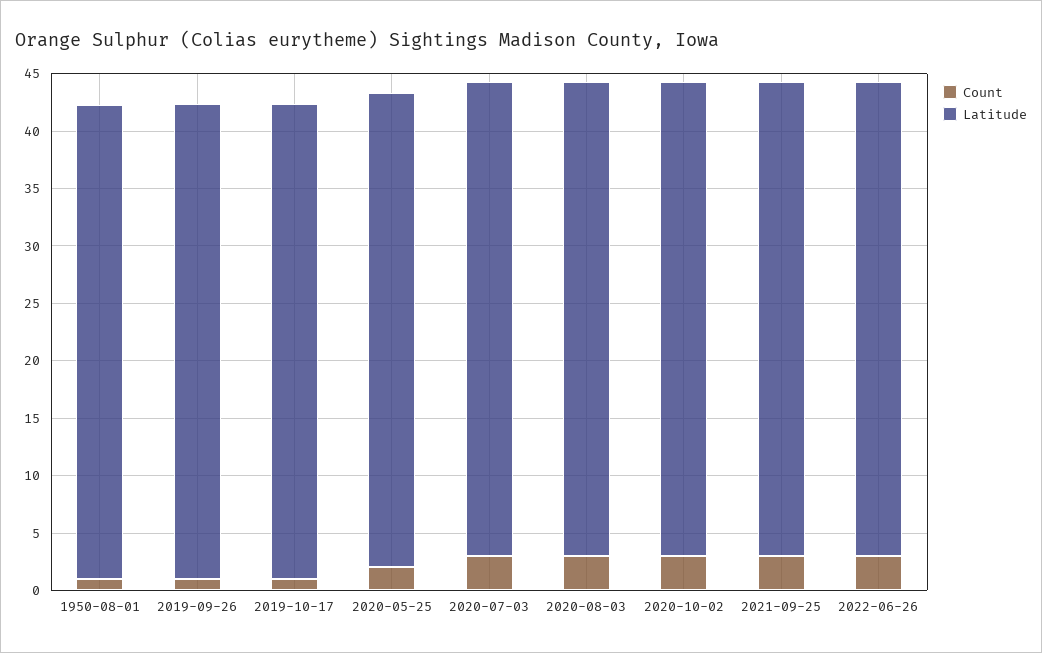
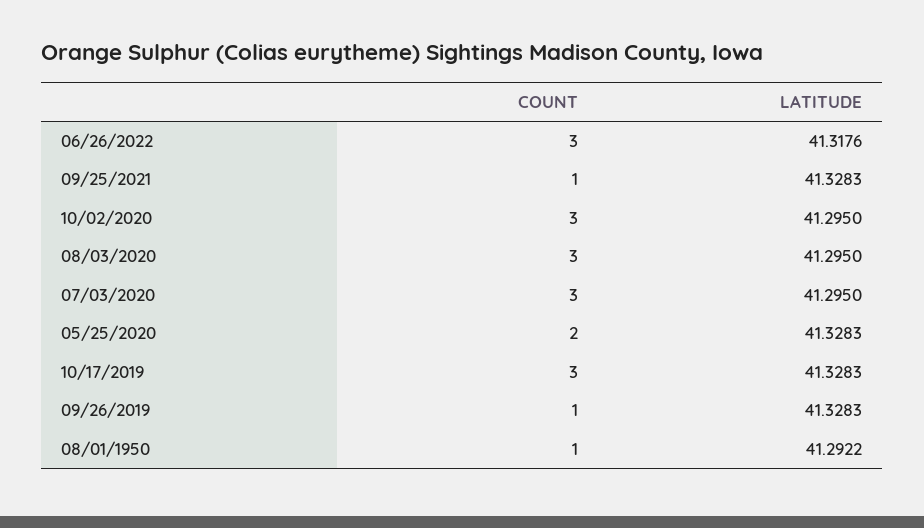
Count, 2019-10-17: 1 -> 3
Count, 2021-09-25: 3 -> 1

